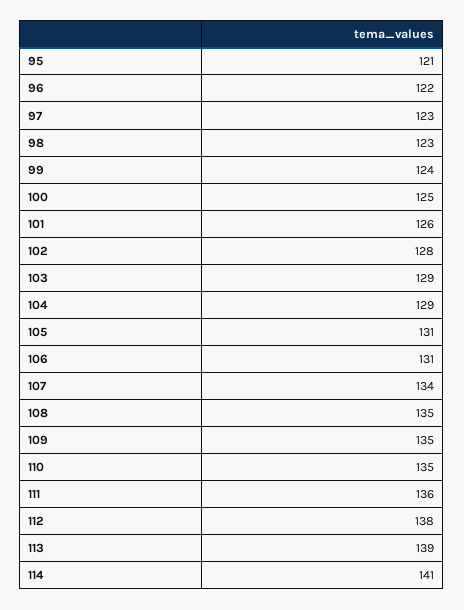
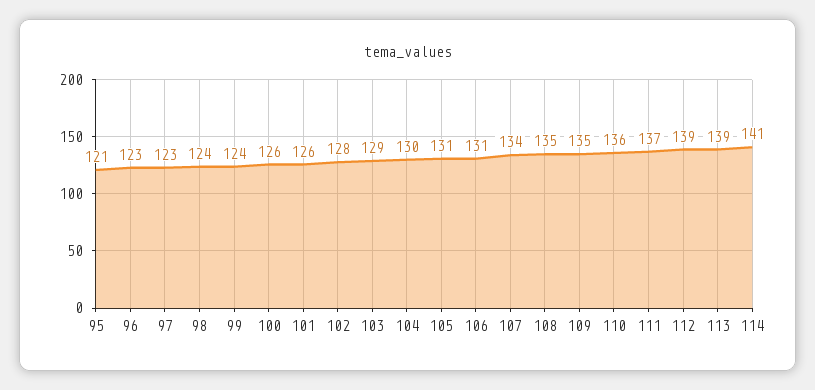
96: 122 -> 123
98: 123 -> 124
100: 125 -> 126
104: 129 -> 130
110: 135 -> 136
111: 136 -> 137
112: 138 -> 139

